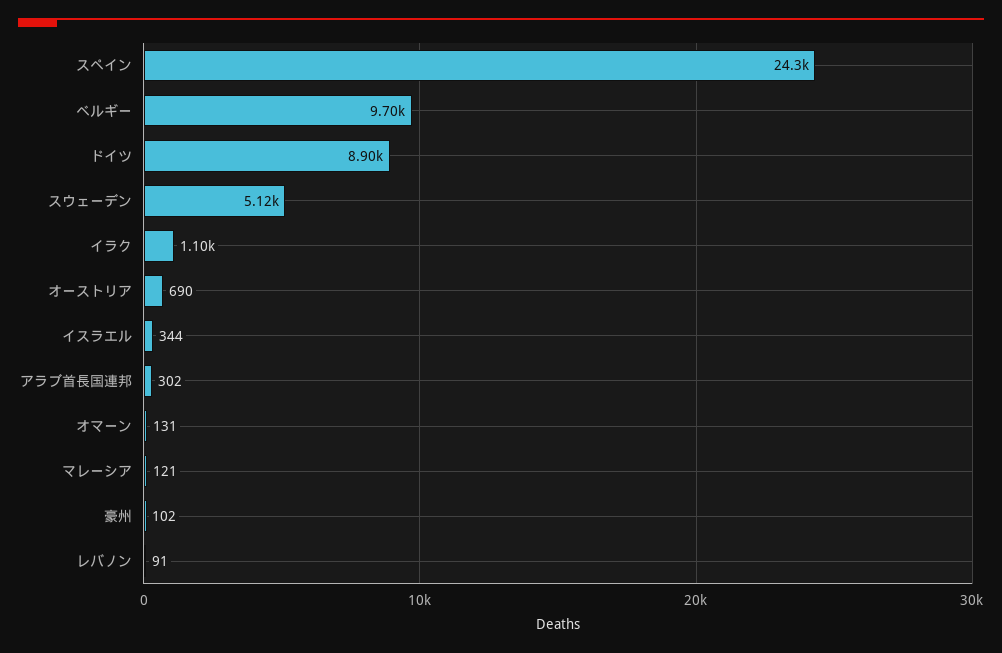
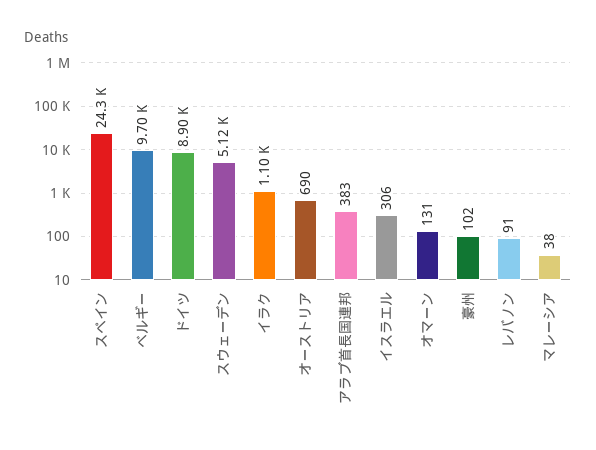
イスラエル: 344 -> 306
アラブ首長国連邦: 302 -> 383
マレーシア: 121 -> 38

